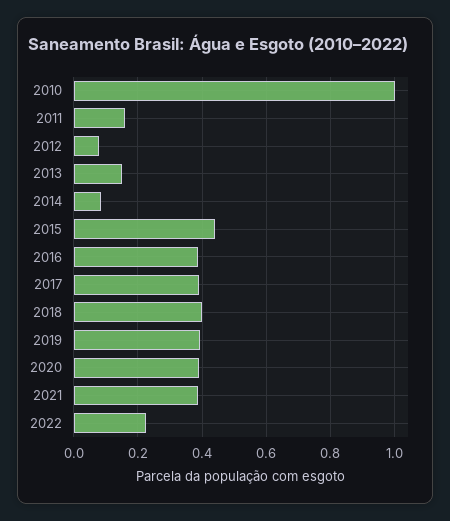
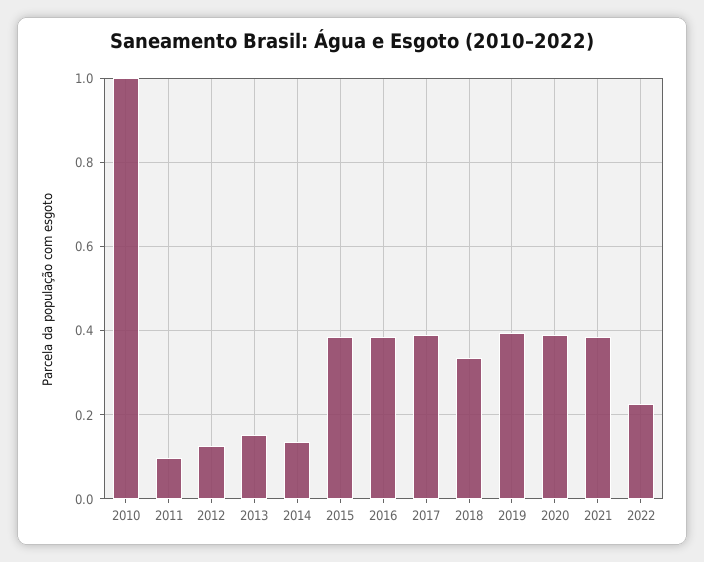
2011: 0.16 -> 0.1
2012: 0.08 -> 0.12
2014: 0.08 -> 0.14
2015: 0.44 -> 0.38
2018: 0.4 -> 0.34

